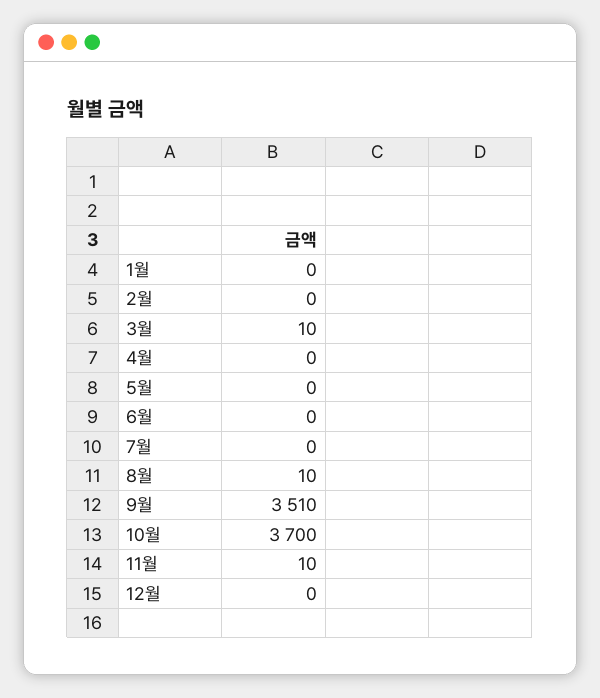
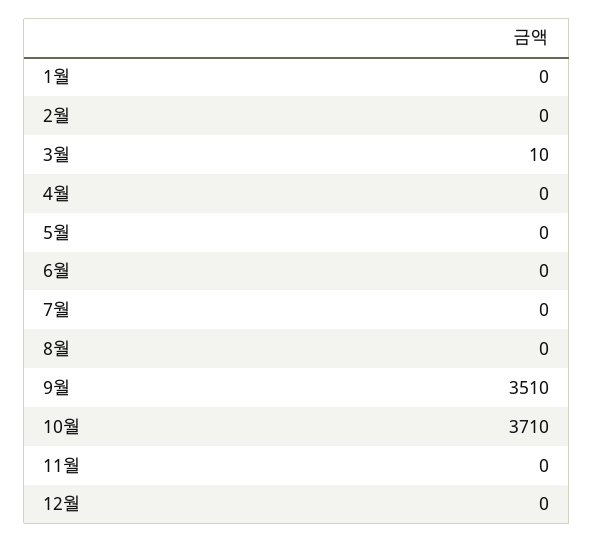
8월: 10 -> 0
10월: 3700 -> 3710
11월: 10 -> 0

